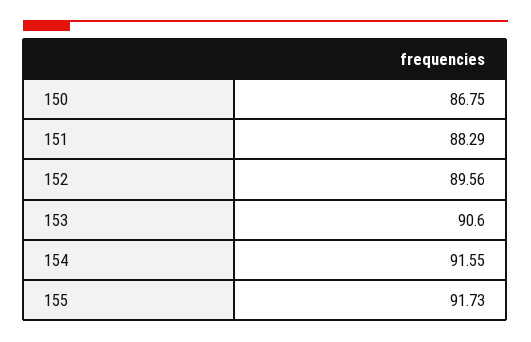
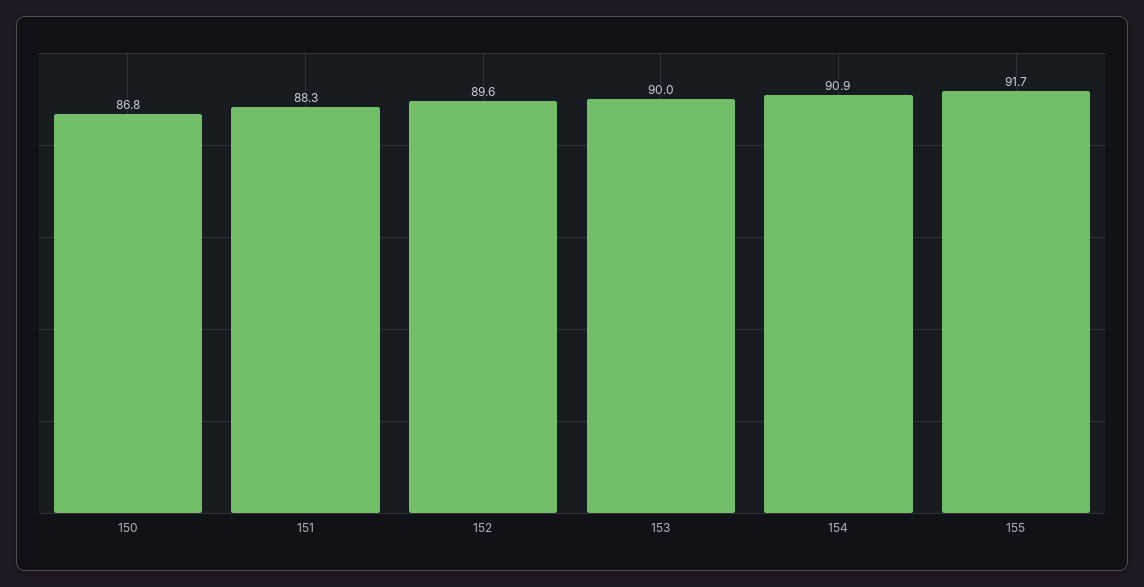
153: 90.6 -> 90
154: 91.55 -> 90.9

